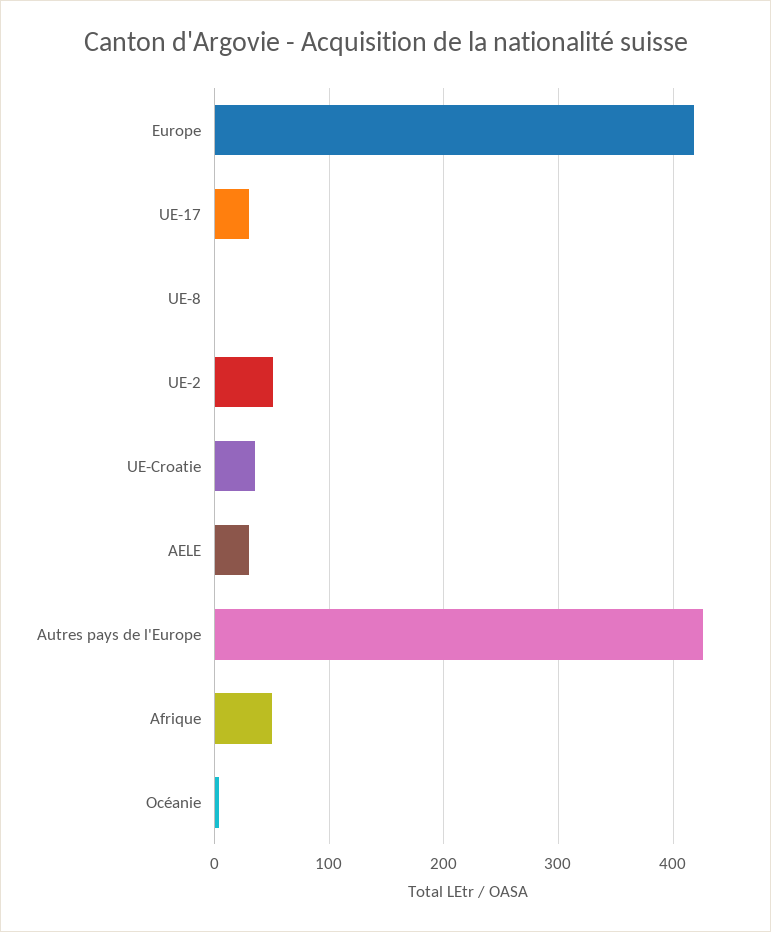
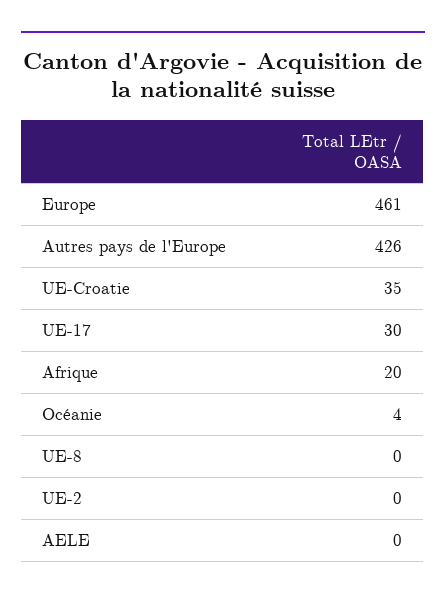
Europe: 420 -> 461
UE-2: 50 -> 0
AELE: 30 -> 0
Afrique: 50 -> 20

